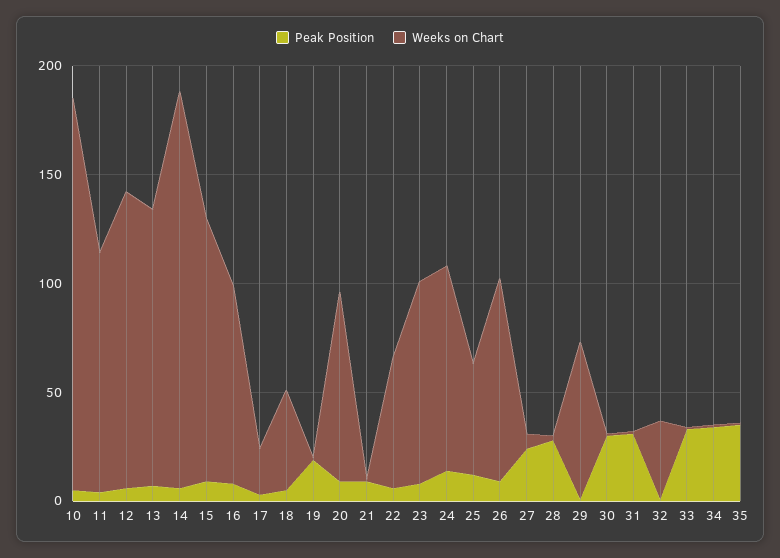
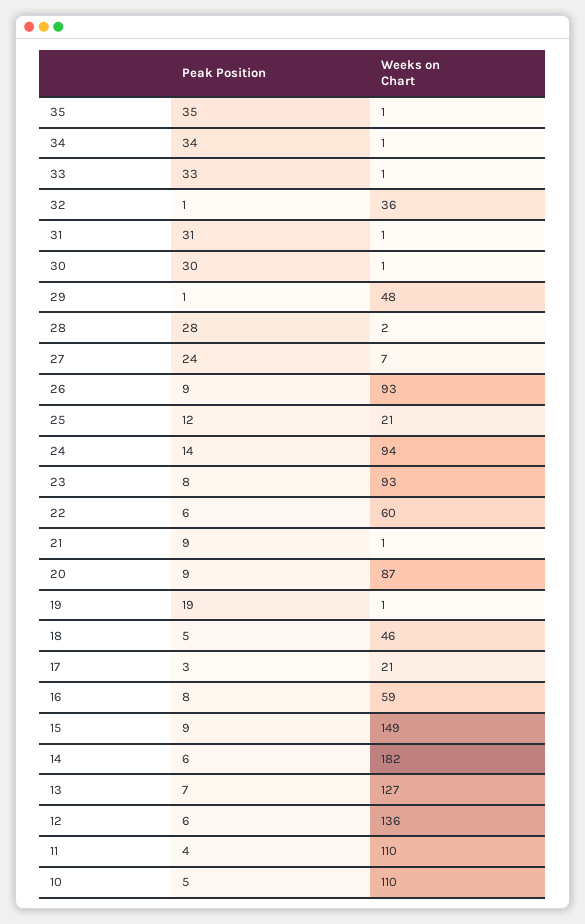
Weeks on Chart, 10: 180 -> 110
Weeks on Chart, 15: 120 -> 149
Weeks on Chart, 16: 90 -> 59
Weeks on Chart, 25: 50 -> 21
Weeks on Chart, 29: 70 -> 48

